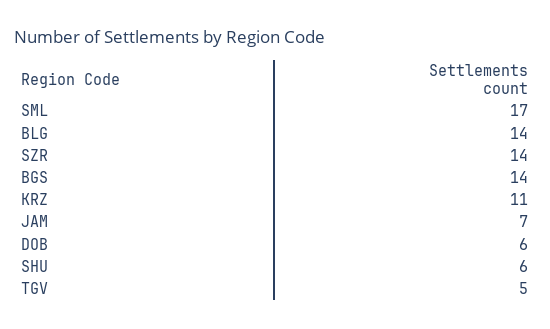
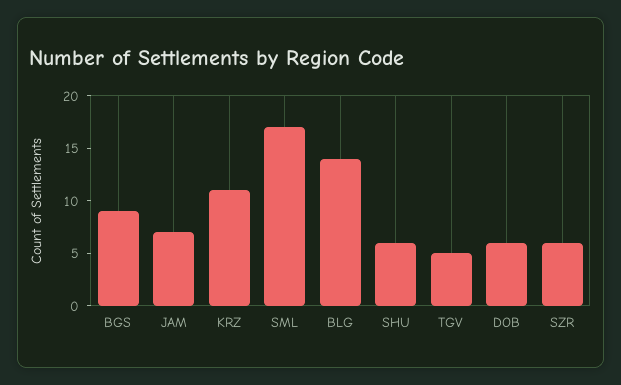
SZR: 14 -> 6
BGS: 14 -> 9

